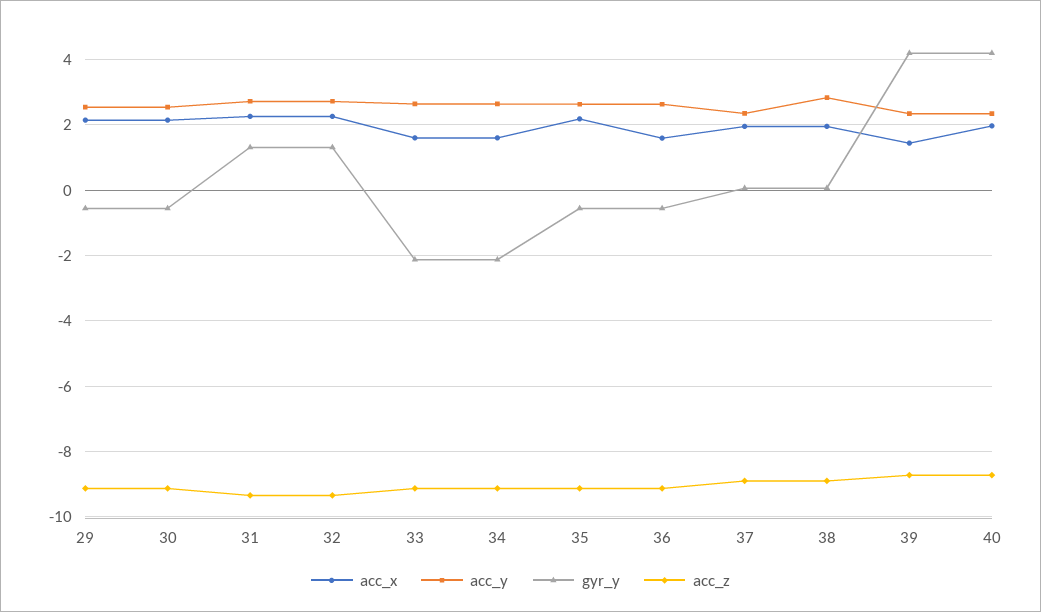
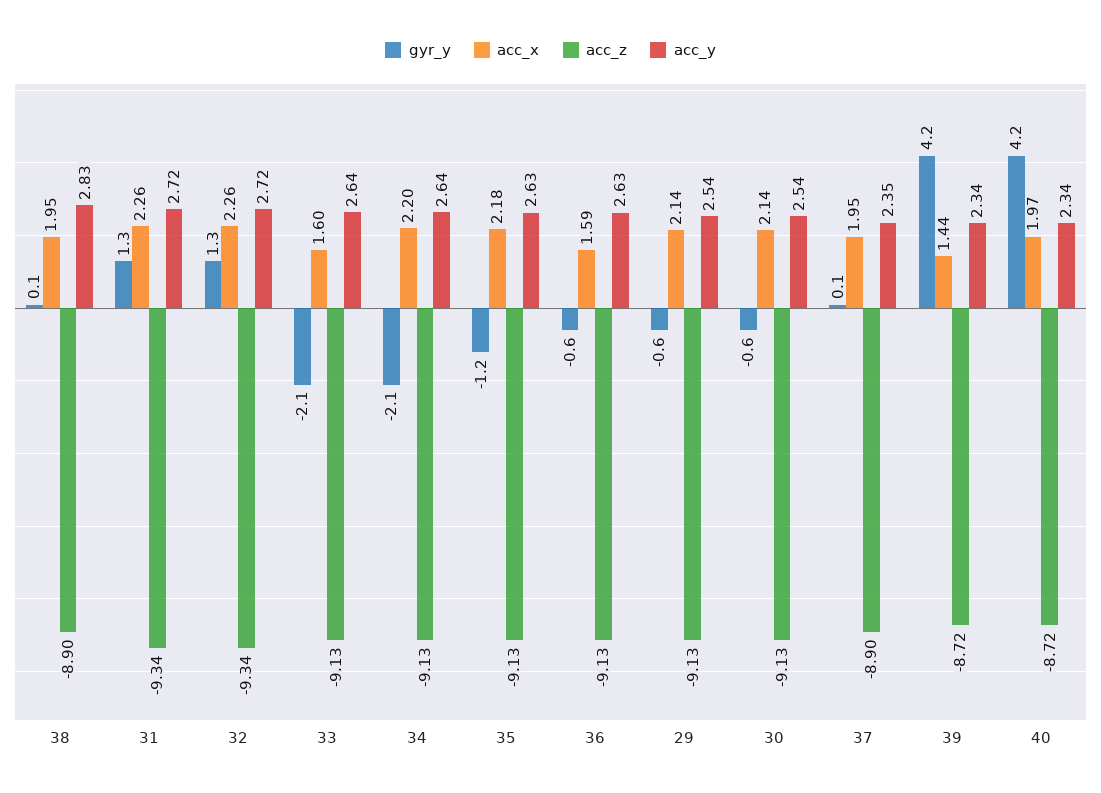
acc_x, 34: 1.6 -> 2.2
gyr_y, 35: -0.6 -> -1.2

